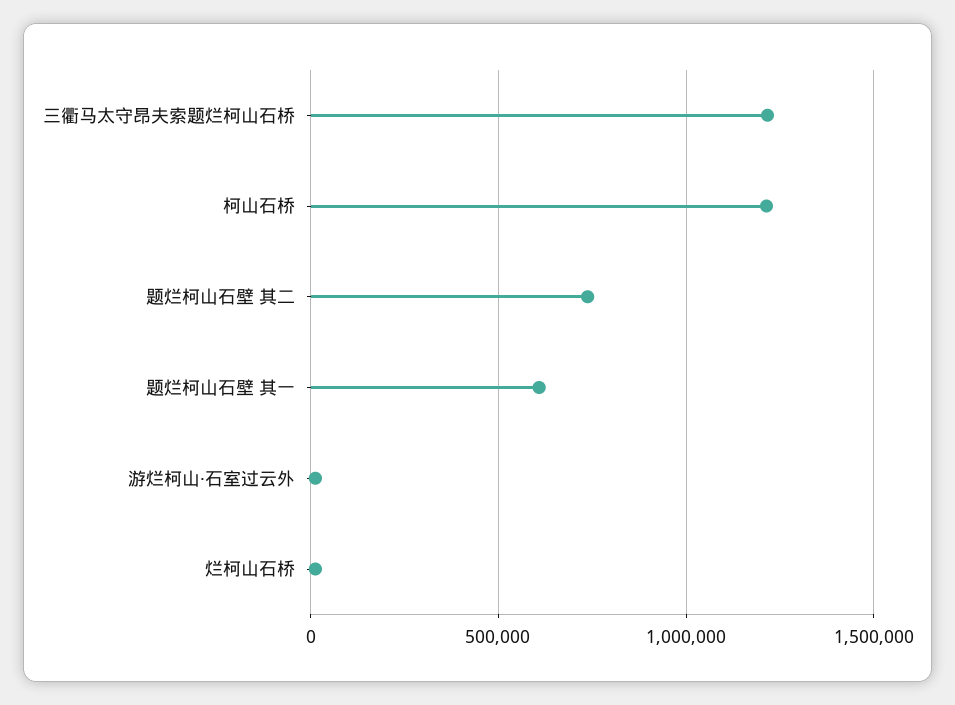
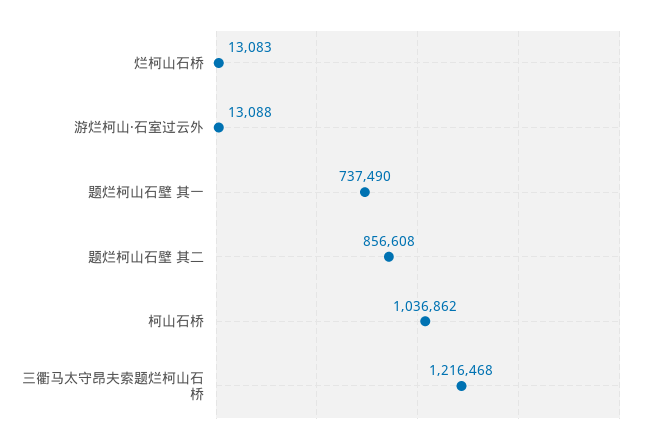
柯山石桥: 1200000 -> 1036862
题烂柯山石壁 其二: 750000 -> 856608
题烂柯山石壁 其一: 600000 -> 737490

